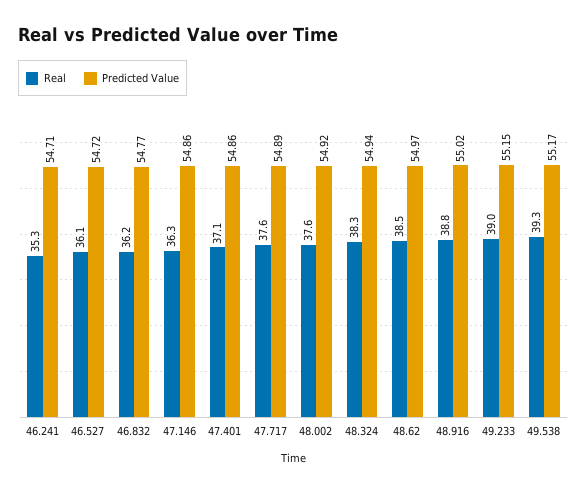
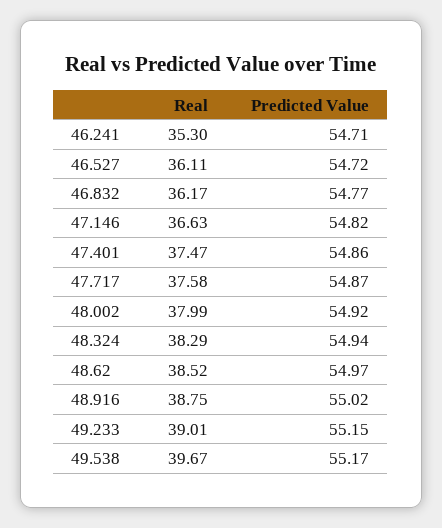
Real, 47.146: 36.3 -> 36.63
Predicted Value, 47.146: 54.86 -> 54.82
Real, 47.401: 37.1 -> 37.47
Predicted Value, 47.717: 54.89 -> 54.87
Real, 48.002: 37.6 -> 37.99
Real, 49.538: 39.3 -> 39.67

